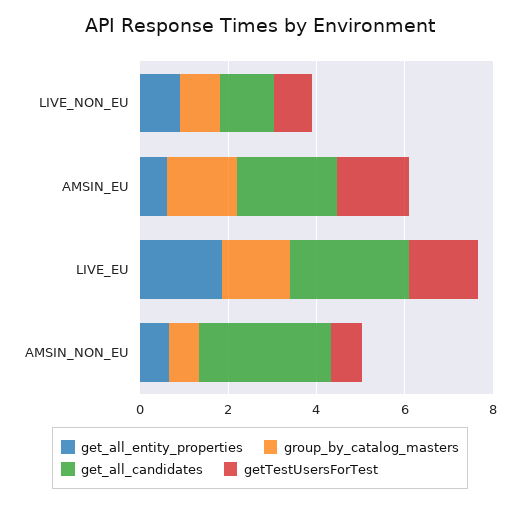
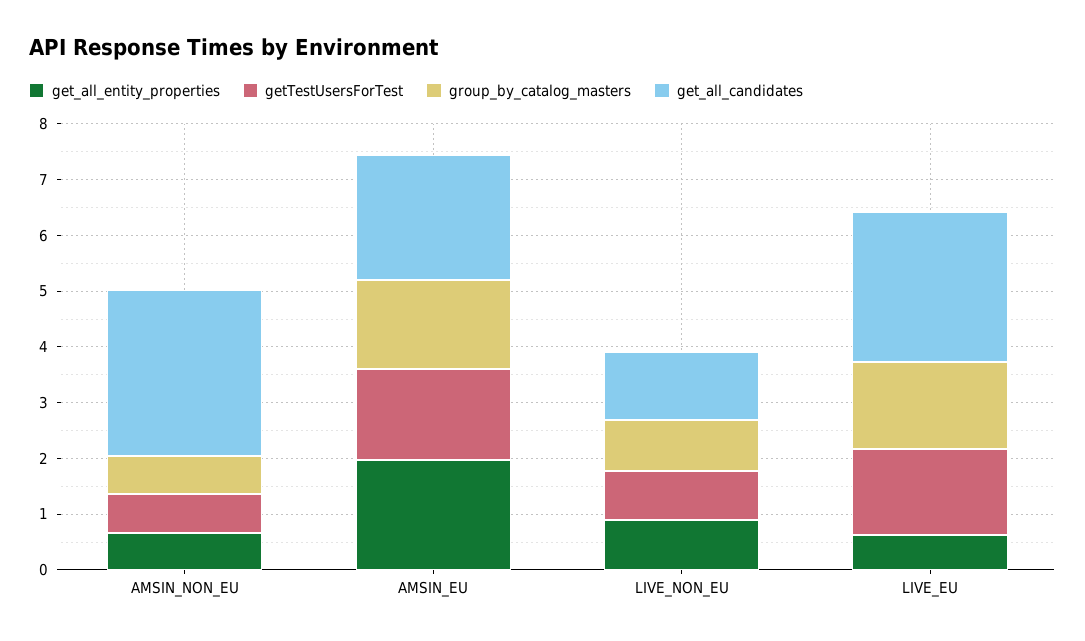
get_all_entity_properties, AMSIN_EU: 0.5 -> 2
get_all_entity_properties, LIVE_EU: 2 -> 0.6

